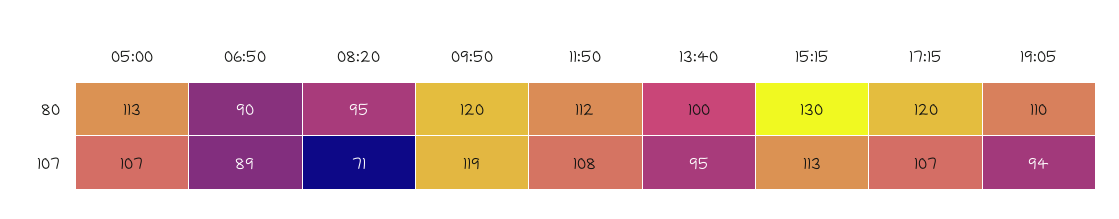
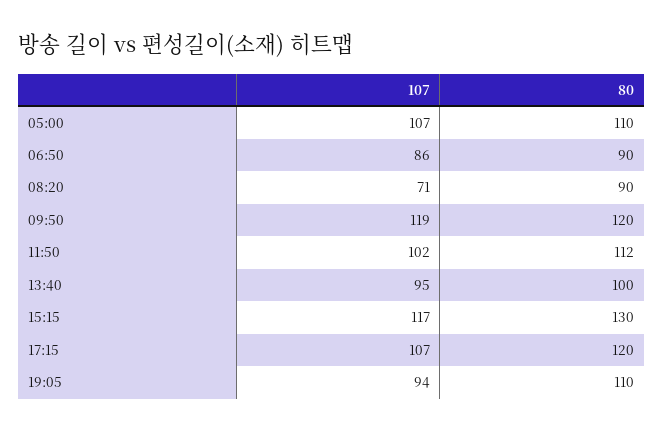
05:00, 80: 113 -> 110
08:20, 80: 95 -> 90
06:50, 107: 89 -> 86
11:50, 107: 108 -> 102
15:15, 107: 113 -> 117

